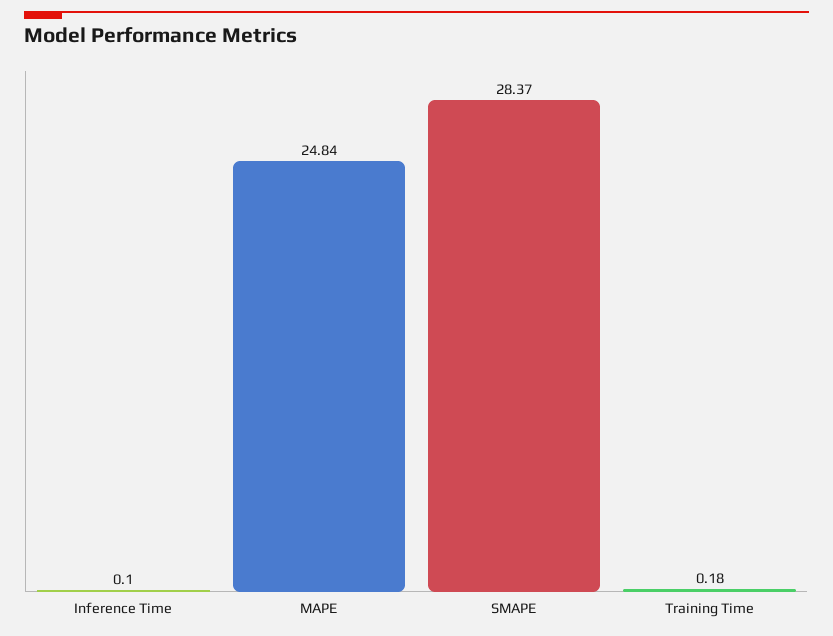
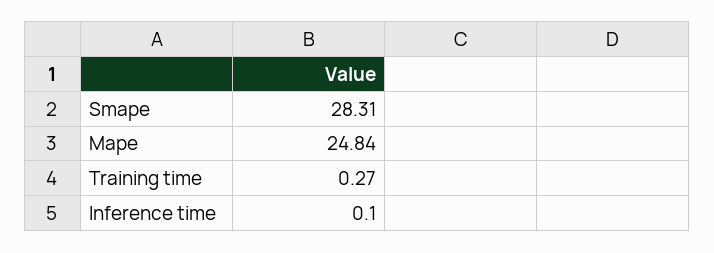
SMAPE: 28.37 -> 28.31
Training Time: 0.18 -> 0.27

